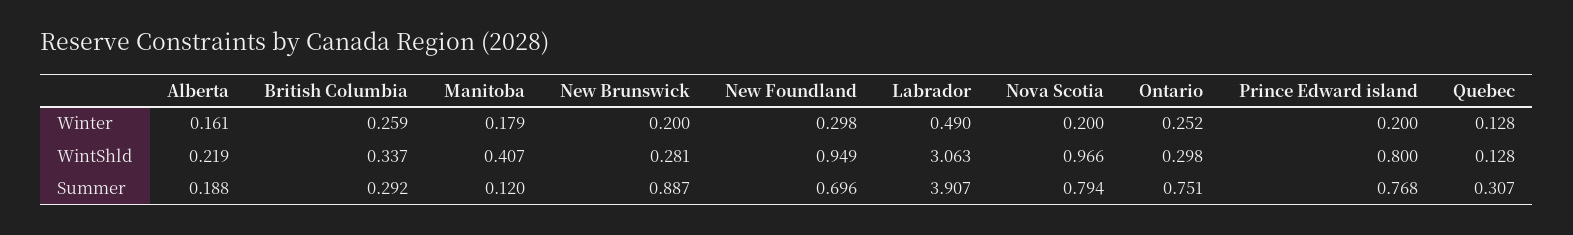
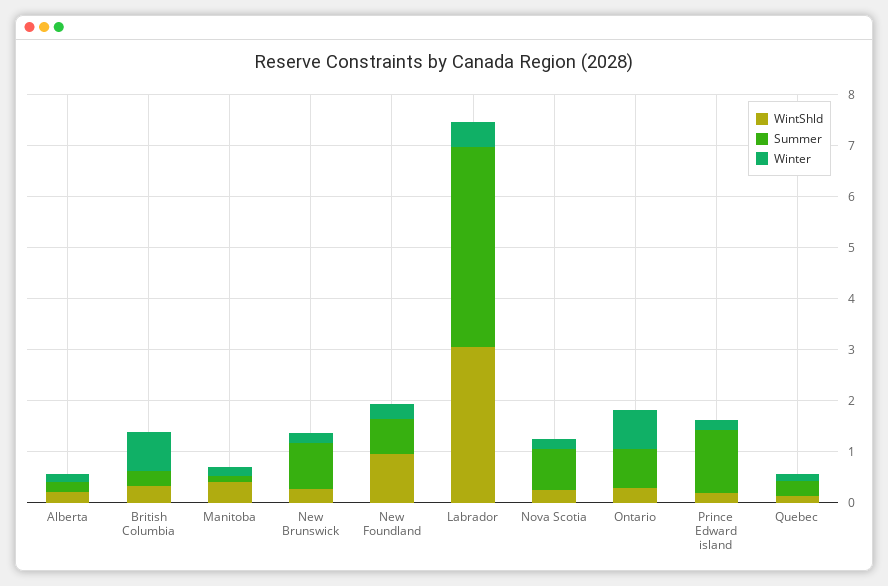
Winter, British Columbia: 0.259 -> 0.8
Winter, Ontario: 0.252 -> 0.8
WintShld, Nova Scotia: 0.966 -> 0.2
WintShld, Prince Edward island: 0.8 -> 0.2
Summer, Prince Edward island: 0.768 -> 1.2

